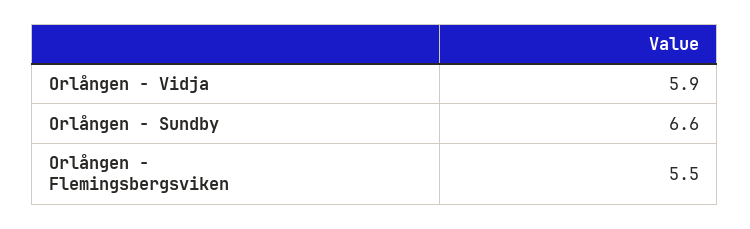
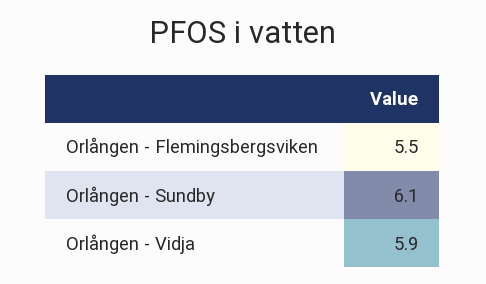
Orlången - Sundby: 6.6 -> 6.1

